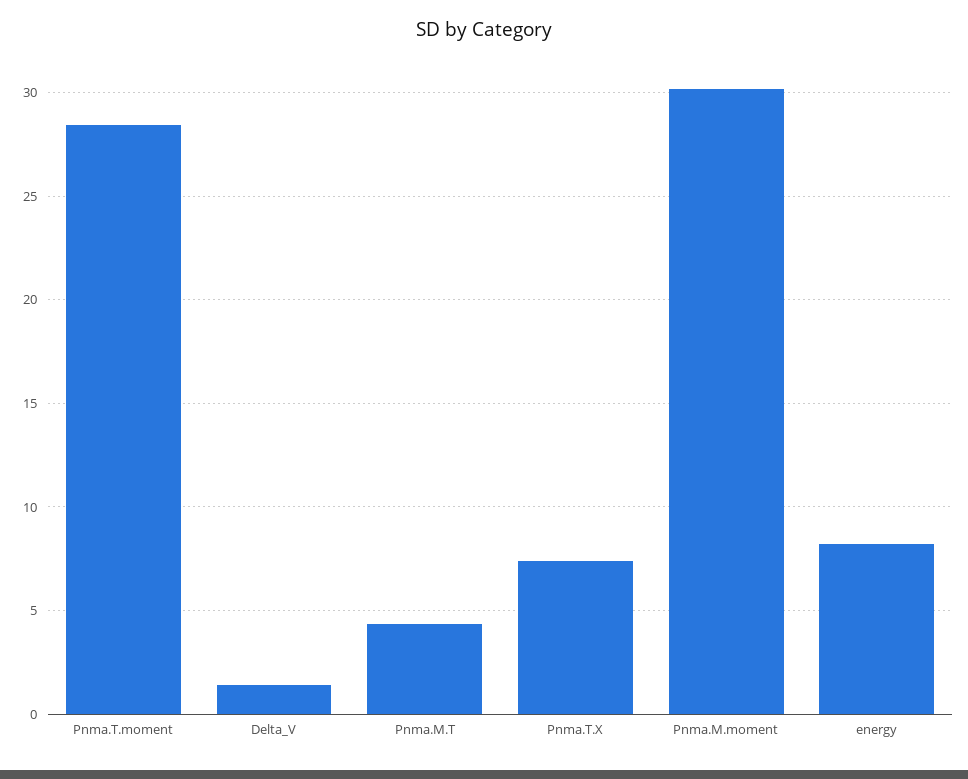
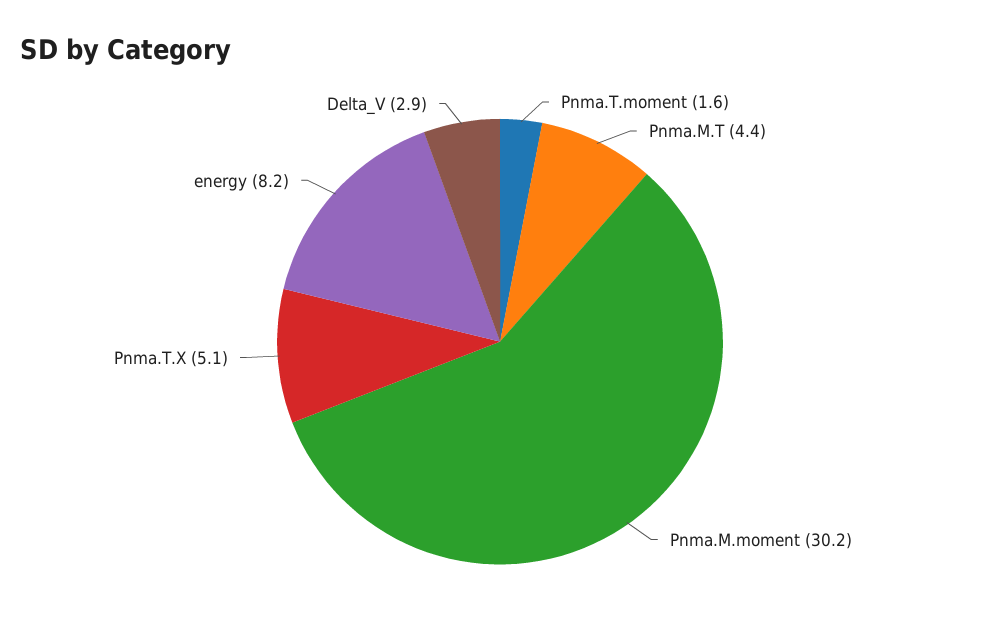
Pnma.T.moment: 28.5 -> 1.6
Delta_V: 1.5 -> 2.9
Pnma.T.X: 7.5 -> 5.1

